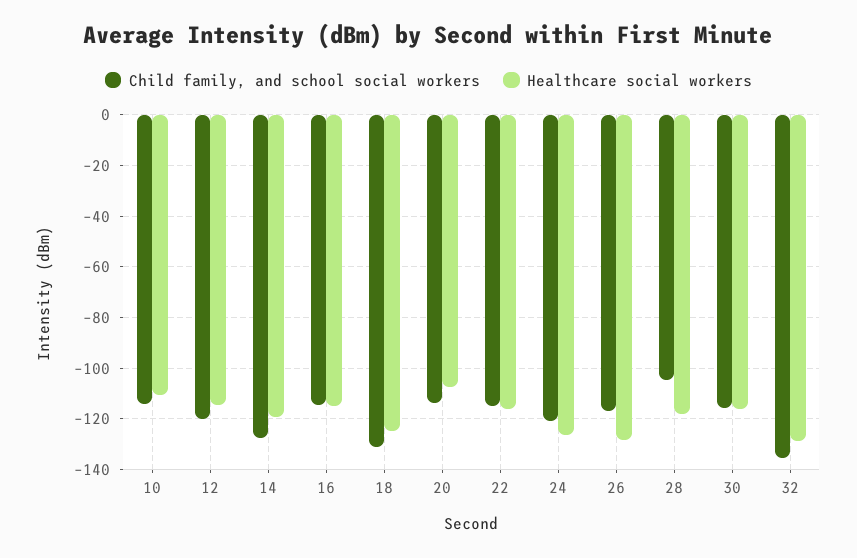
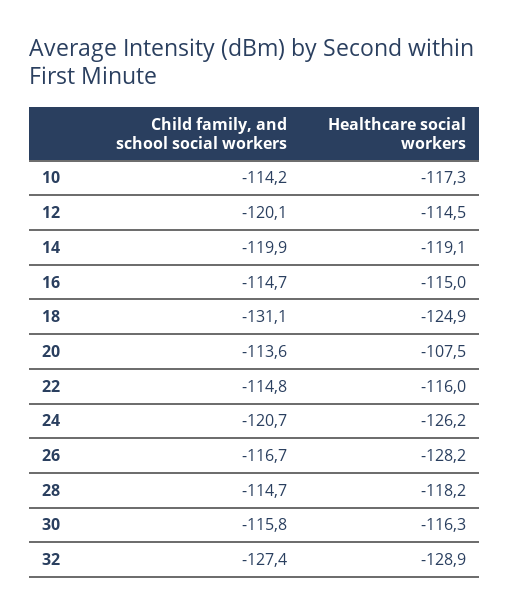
Healthcare social workers, 10: -110 -> -117.3
Child family, and school social workers, 14: -127.5 -> -119.9
Child family, and school social workers, 28: -105 -> -114.7
Child family, and school social workers, 32: -135 -> -127.4

